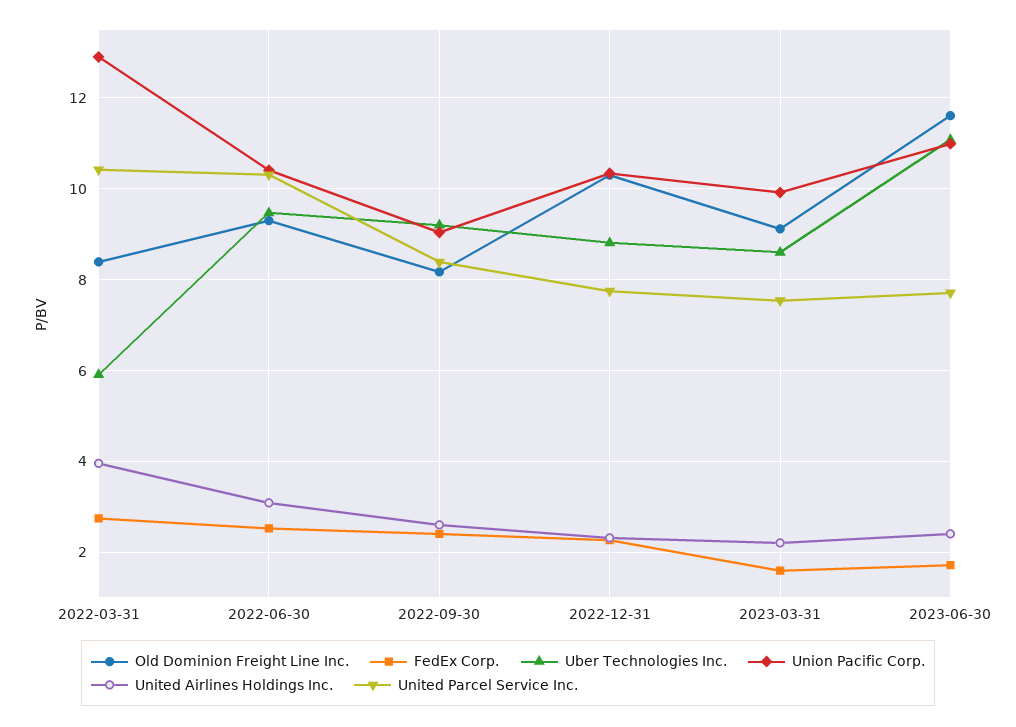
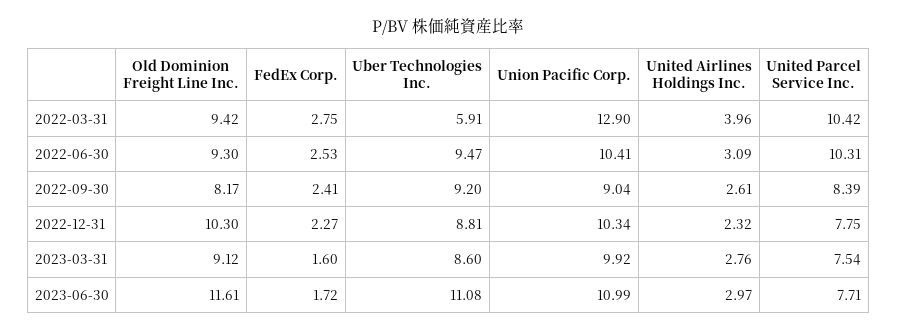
Old Dominion Freight Line Inc., 2022-03-31: 8.4 -> 9.42
United Airlines Holdings Inc., 2023-03-31: 2.2 -> 2.76
United Airlines Holdings Inc., 2023-06-30: 2.4 -> 2.97

